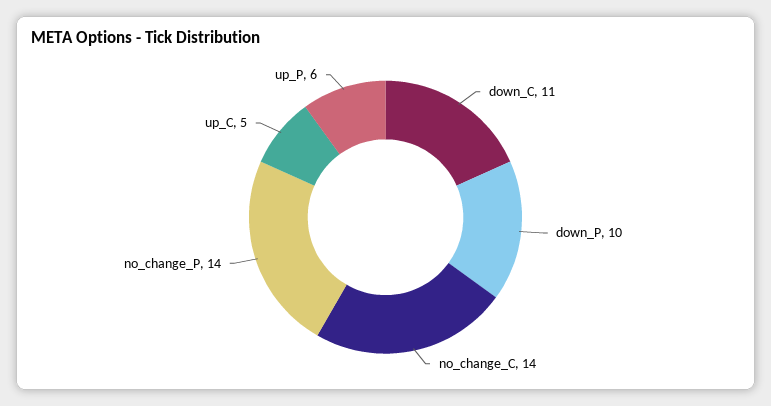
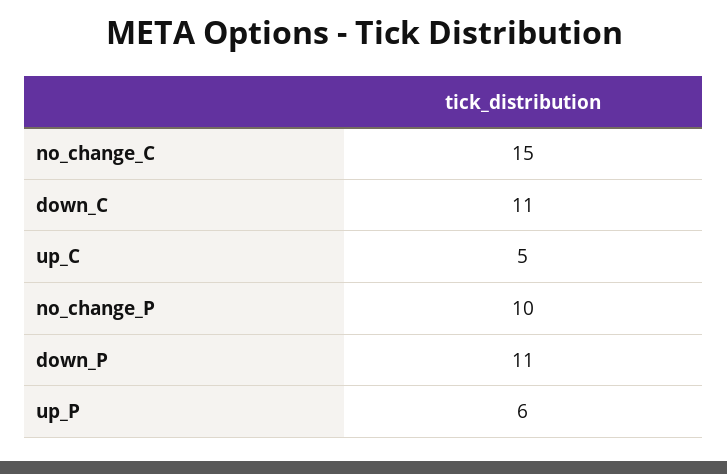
down_P: 10 -> 11
no_change_C: 14 -> 15
no_change_P: 14 -> 10

